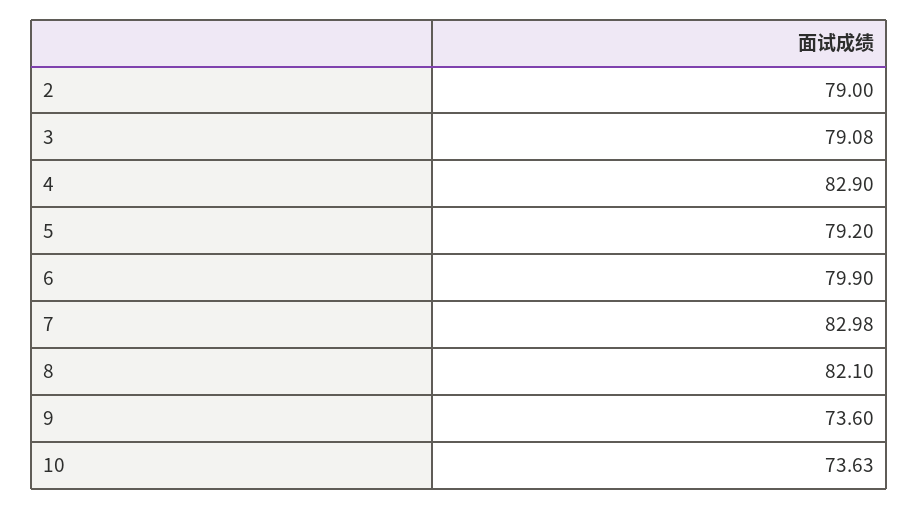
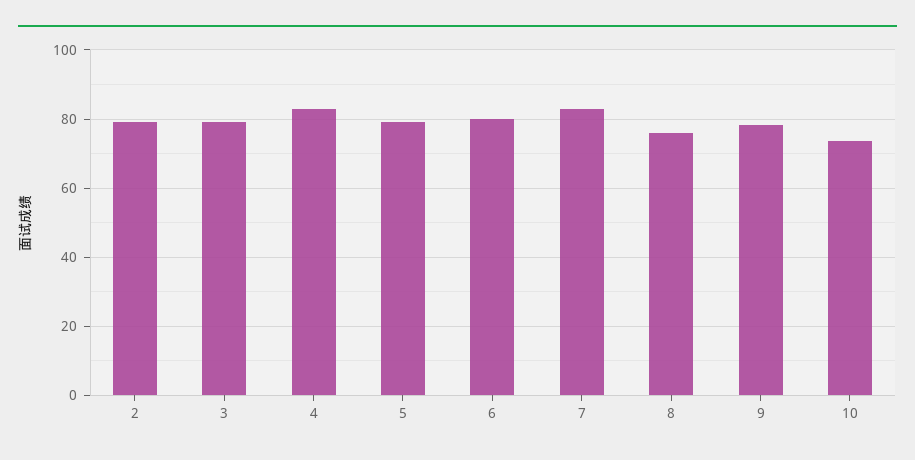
8: 82.1 -> 76
9: 73.6 -> 78

